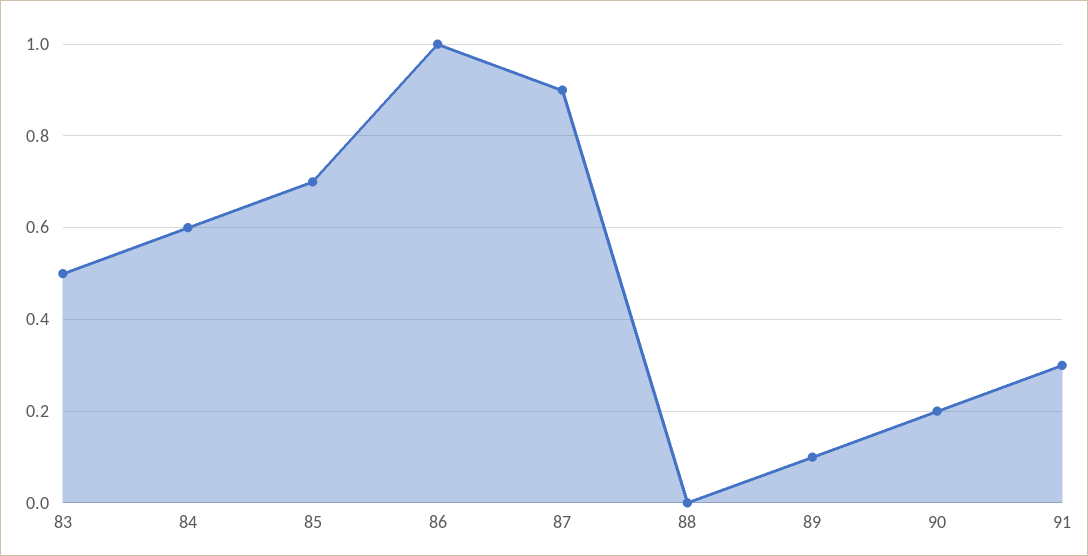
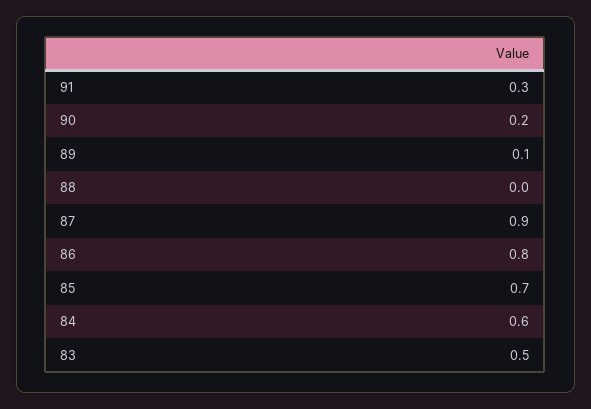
86: 1 -> 0.8

